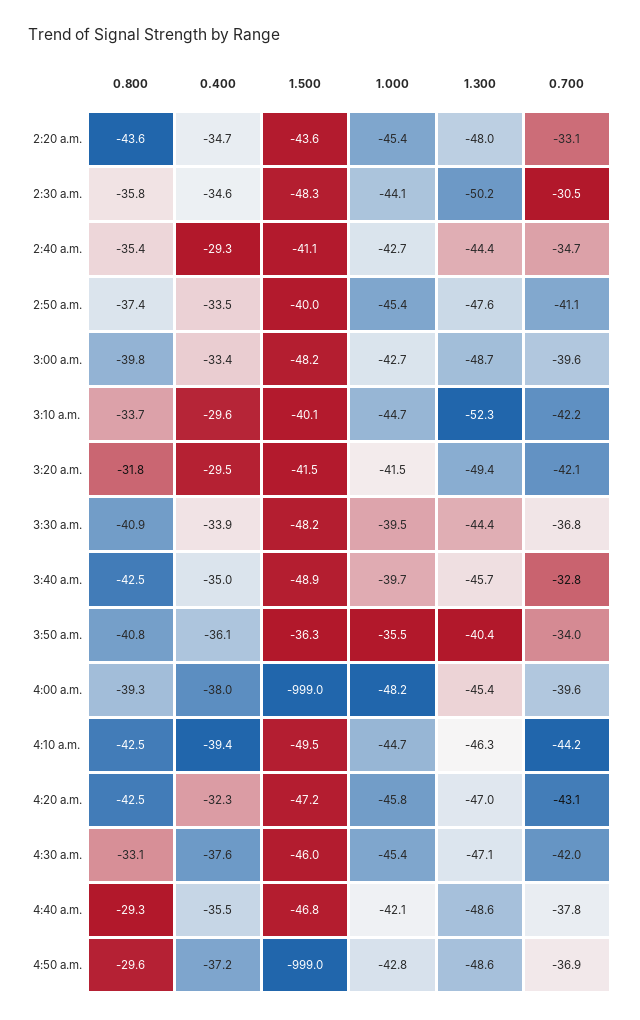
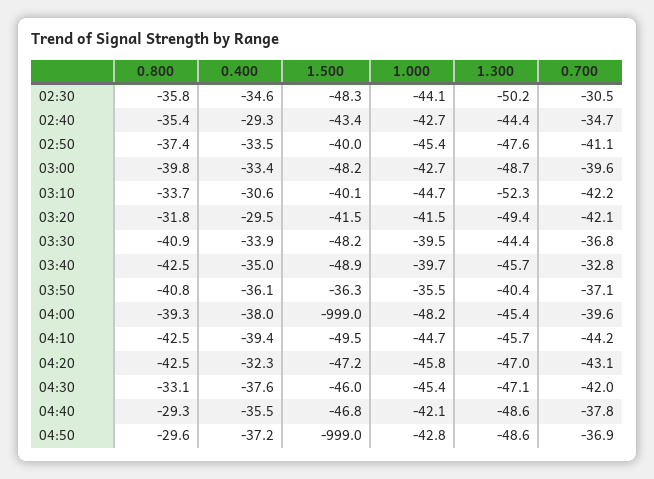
0.800, 2:20 a.m.: -43.6 -> none
0.400, 2:20 a.m.: -34.7 -> none
1.500, 2:20 a.m.: -43.6 -> none
1.000, 2:20 a.m.: -45.4 -> none
1.300, 2:20 a.m.: -48 -> none
0.700, 2:20 a.m.: -33.1 -> none
1.500, 2:40 a.m.: -41.1 -> -43.4
0.400, 3:10 a.m.: -29.6 -> -30.6
0.700, 3:50 a.m.: -34 -> -37.1
1.300, 4:10 a.m.: -46.3 -> -45.7

